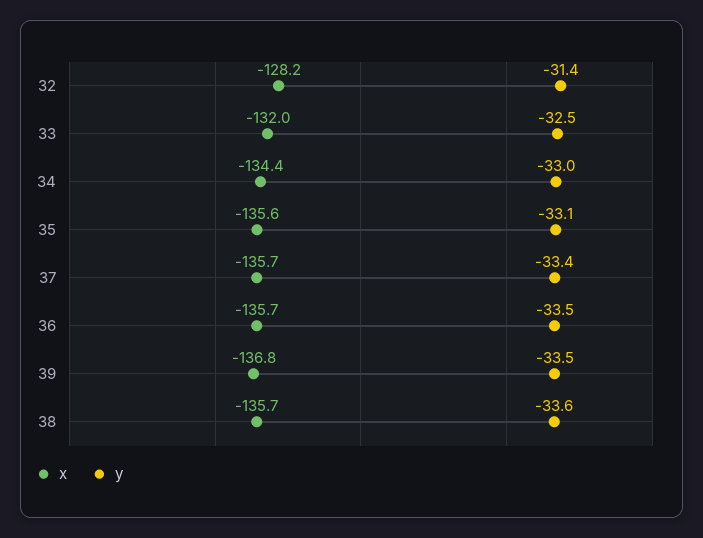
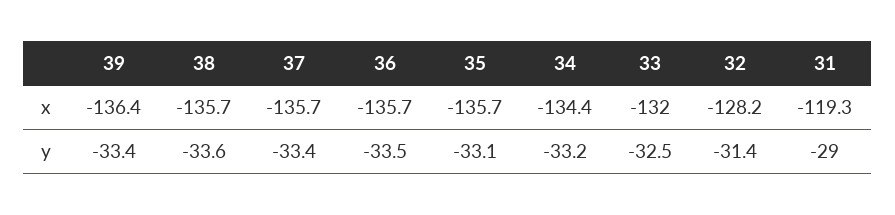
y, 34: -33 -> -33.2
x, 35: -135.6 -> -135.7
x, 39: -136.8 -> -136.4
y, 39: -33.5 -> -33.4
x, 31: none -> -119.3
y, 31: none -> -29

